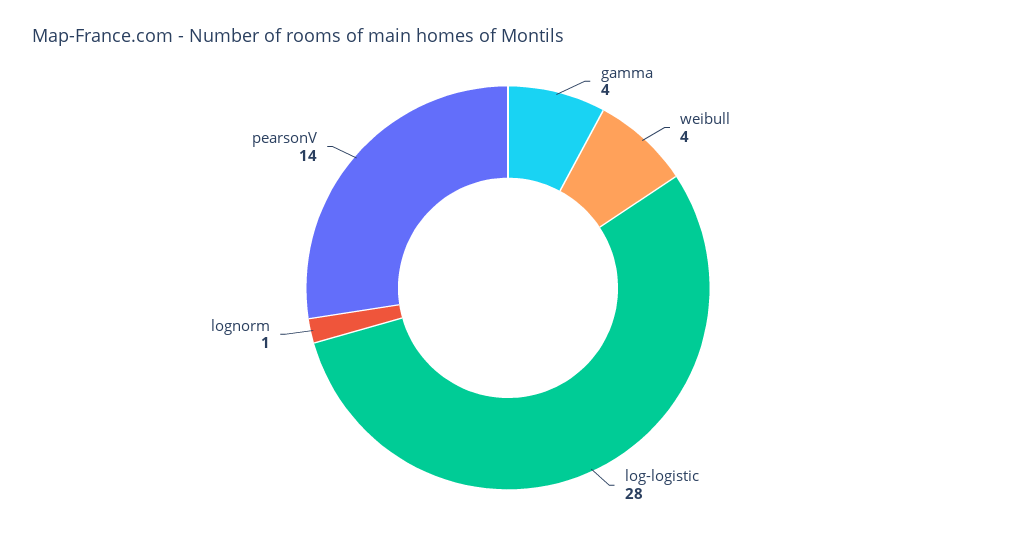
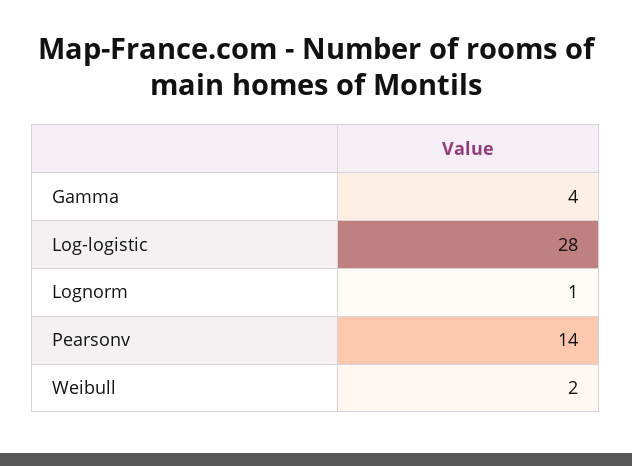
weibull: 4 -> 2

